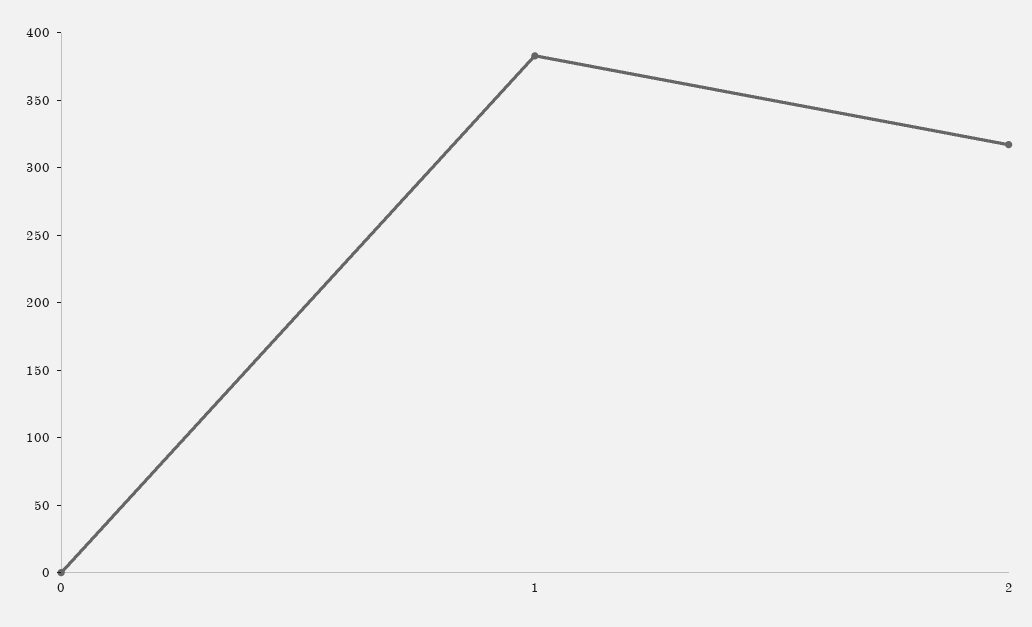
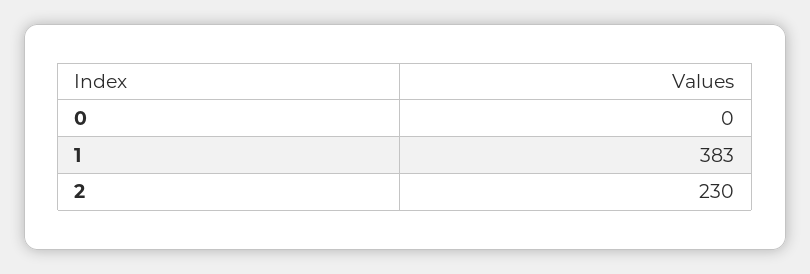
2: 320 -> 230

